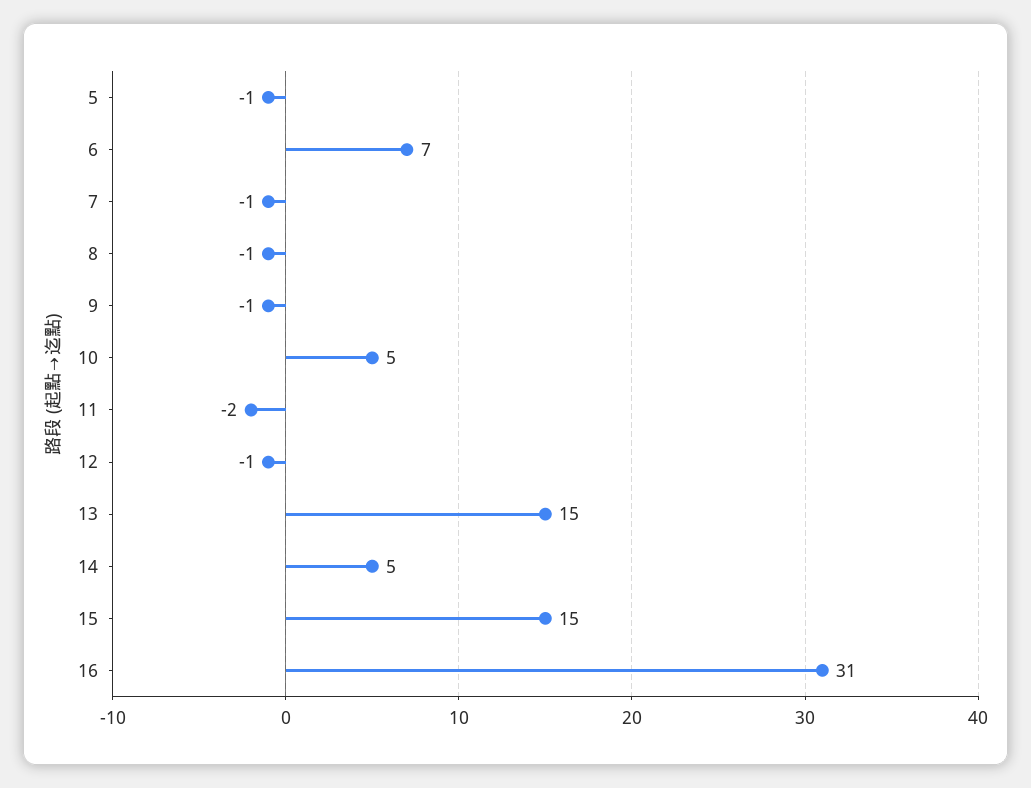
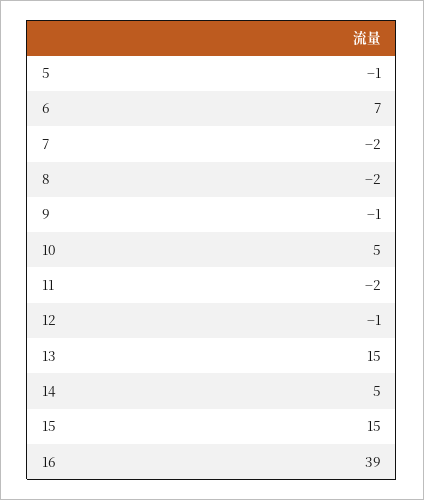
7: -1 -> -2
8: -1 -> -2
16: 31 -> 39

